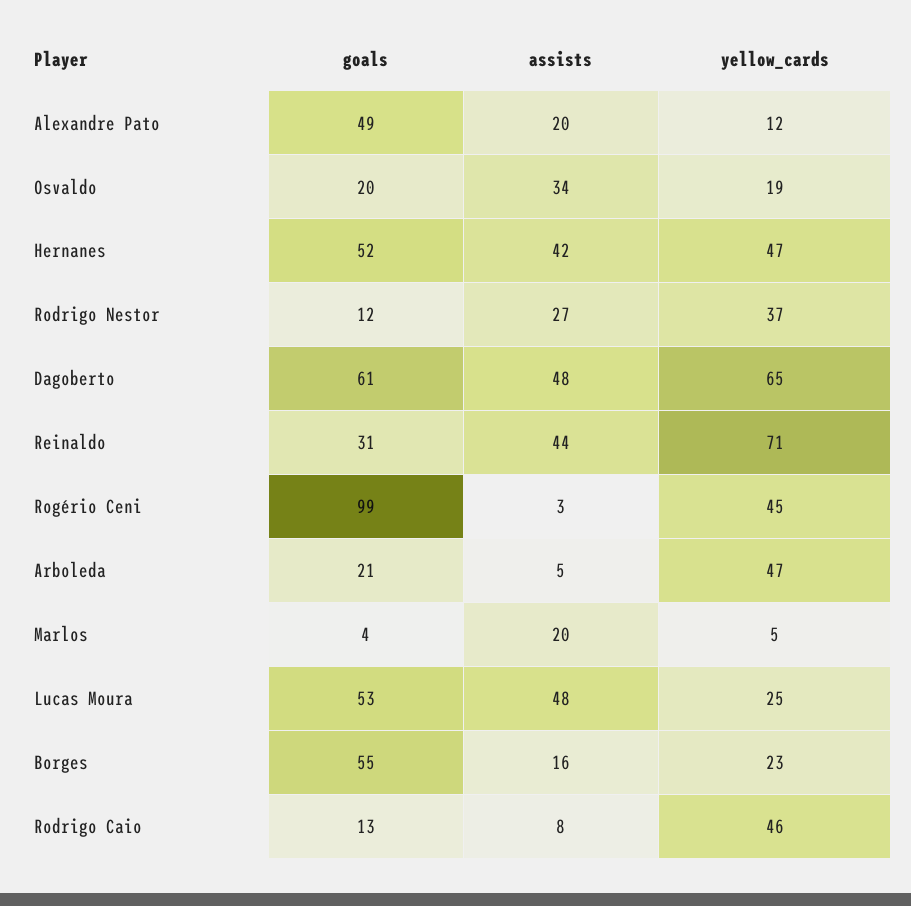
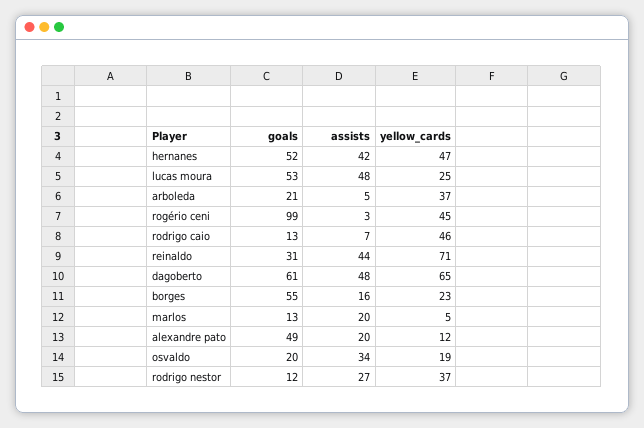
yellow_cards, Arboleda: 47 -> 37
goals, Marlos: 4 -> 13
assists, Rodrigo Caio: 8 -> 7

